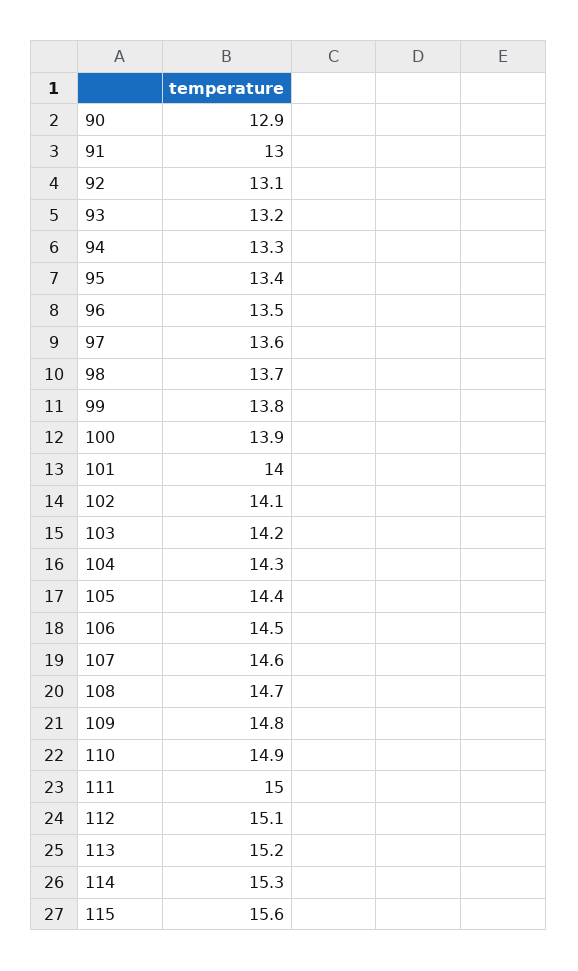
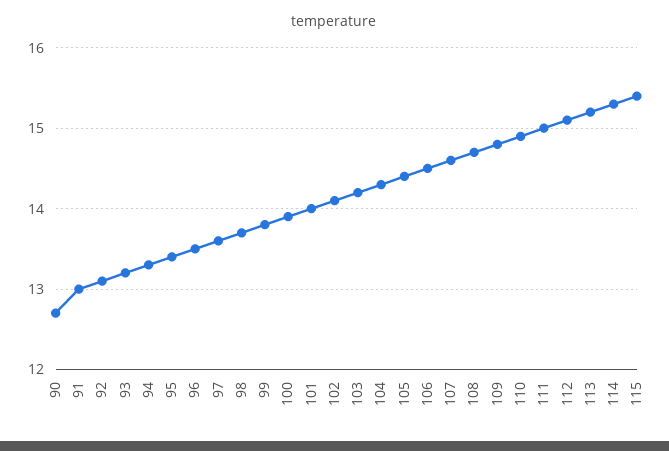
90: 12.9 -> 12.7
115: 15.6 -> 15.4

